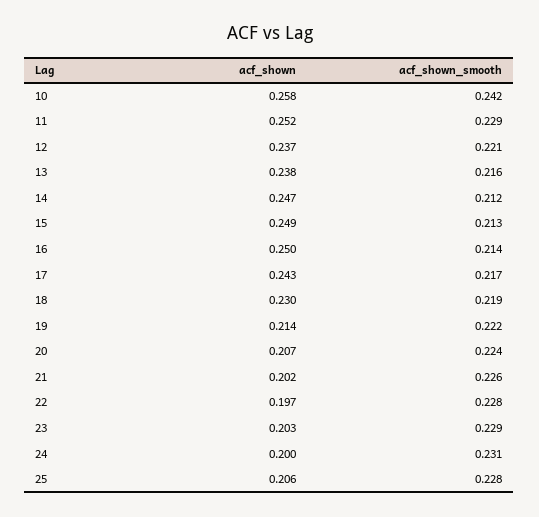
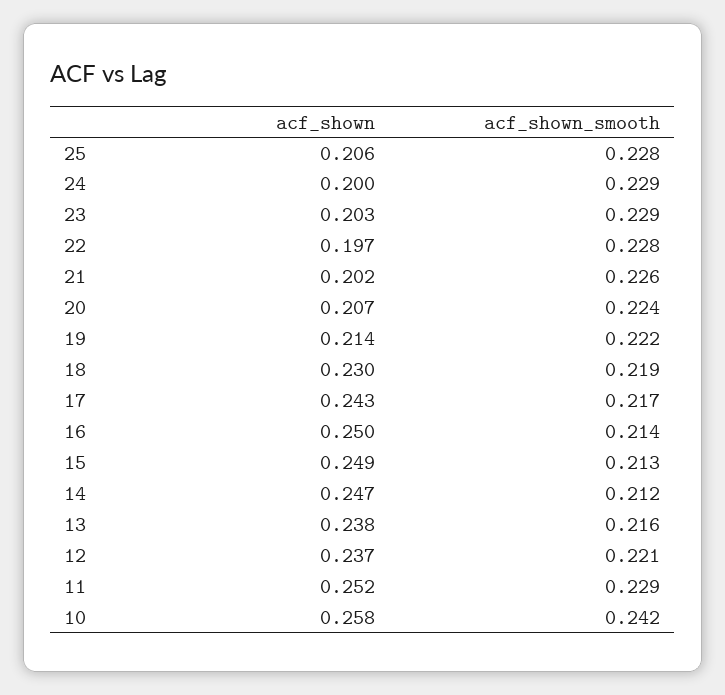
acf_shown_smooth, 24: 0.231 -> 0.229

